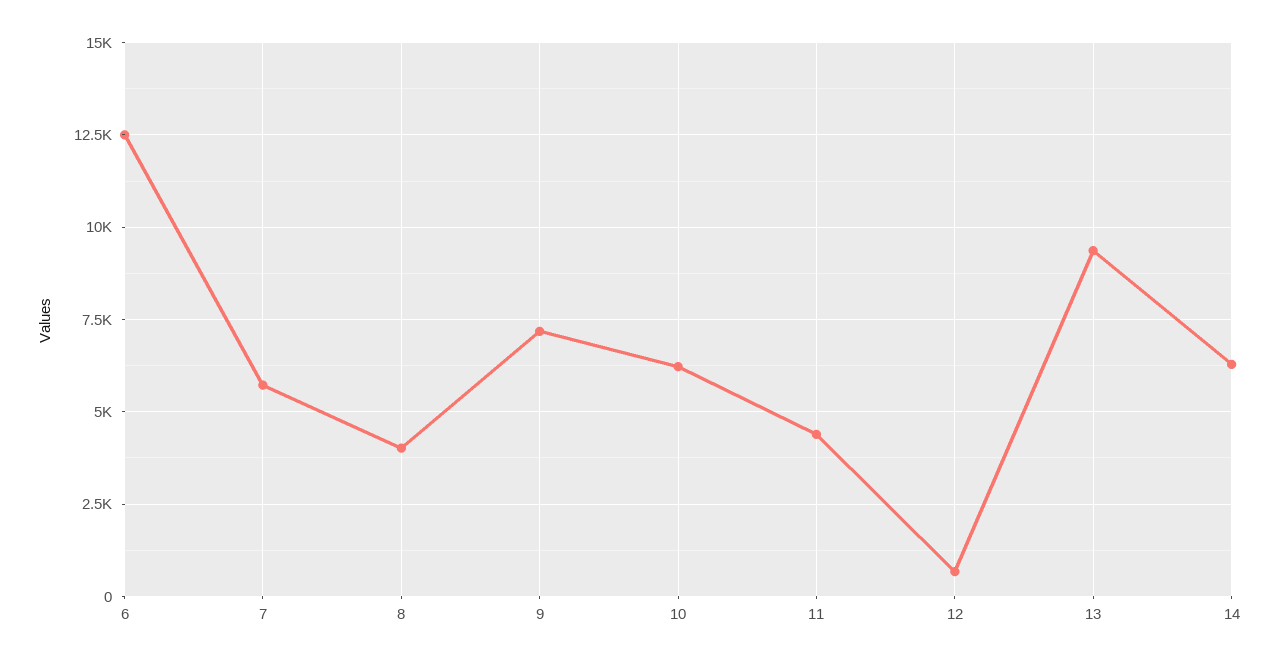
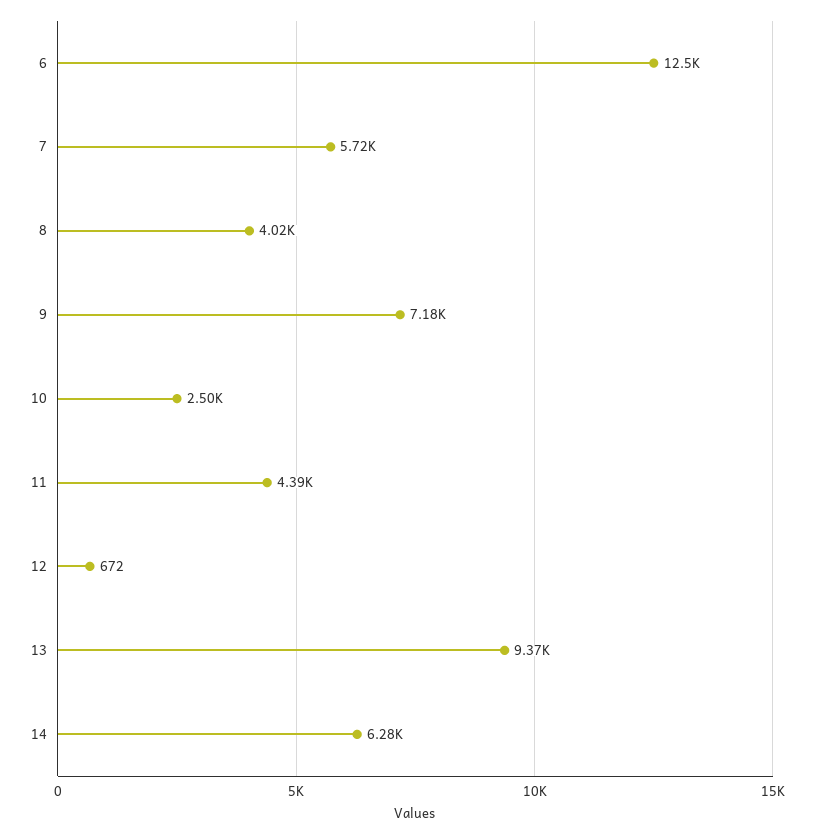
10: 6250 -> 2500

